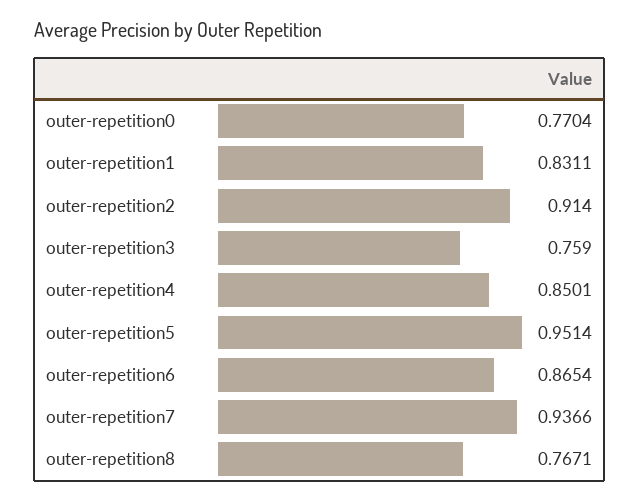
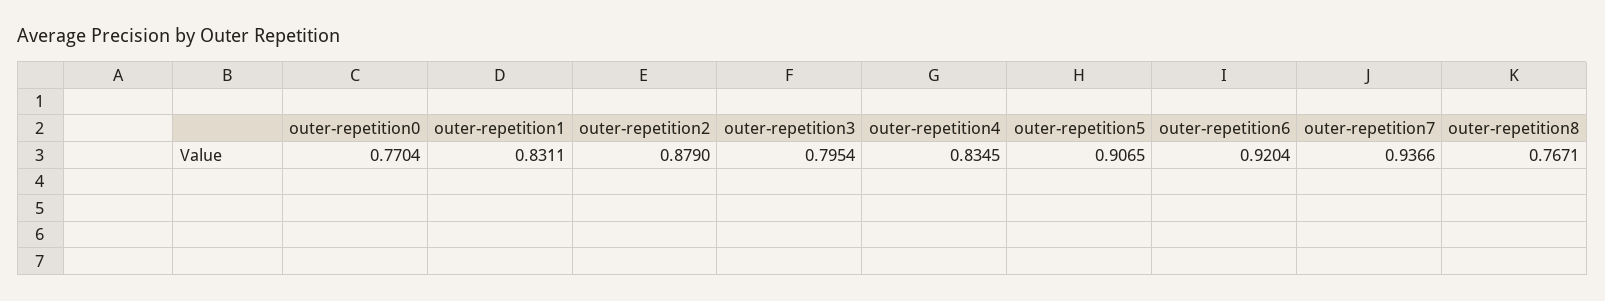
outer-repetition2: 0.914 -> 0.879
outer-repetition3: 0.759 -> 0.7954
outer-repetition4: 0.8501 -> 0.8345
outer-repetition5: 0.9514 -> 0.9065
outer-repetition6: 0.8654 -> 0.9204

